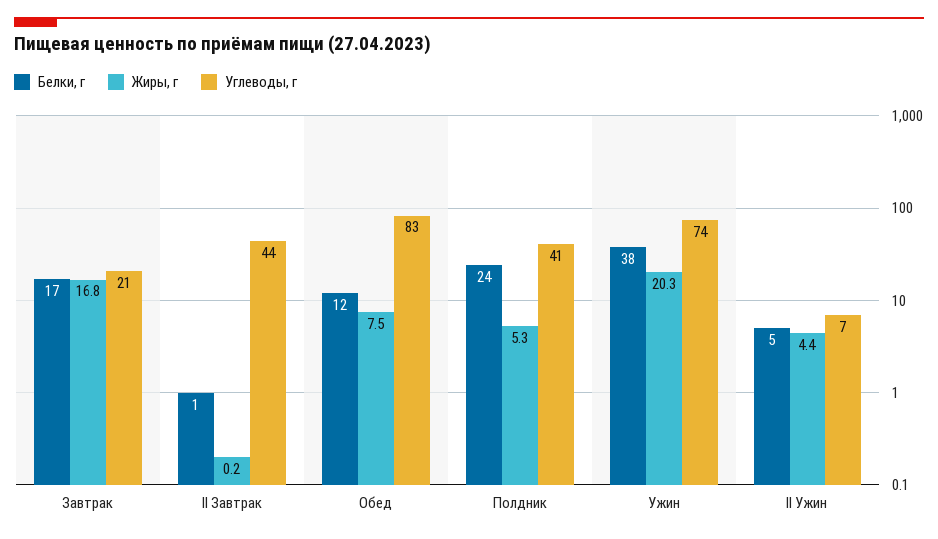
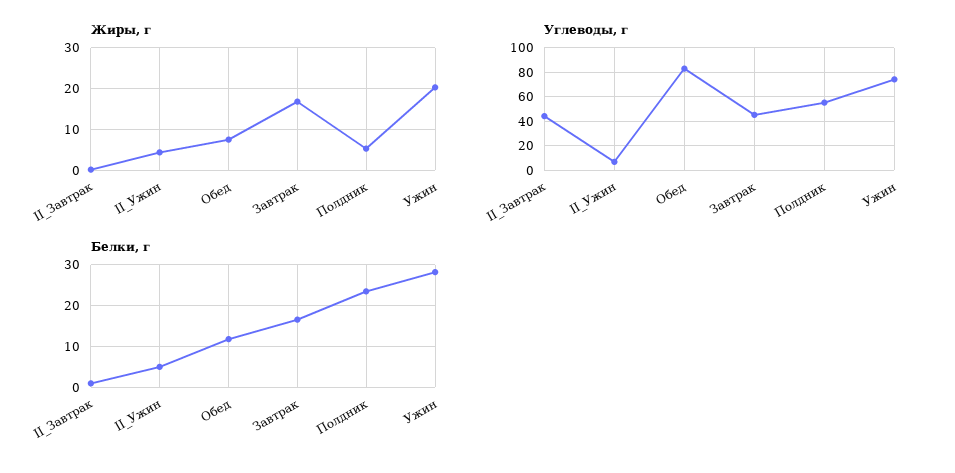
Углеводы, г, Завтрак: 21 -> 45
Углеводы, г, Полдник: 41 -> 55
Белки, г, Ужин: 38 -> 28

